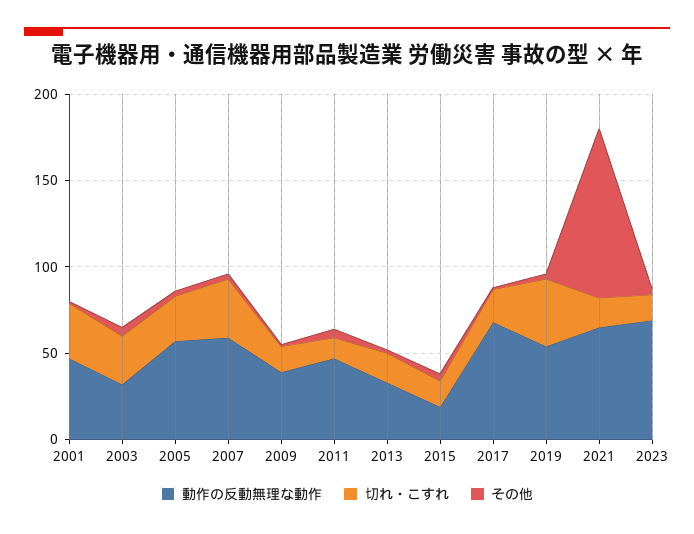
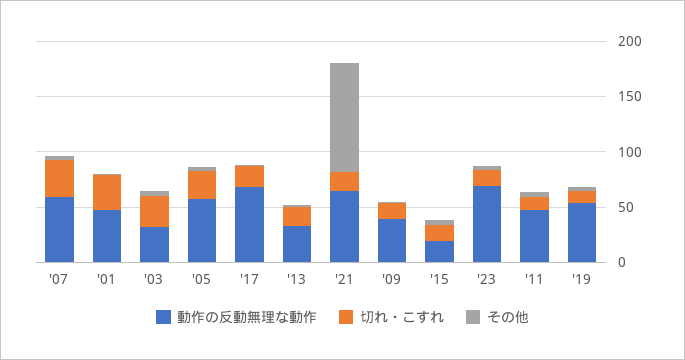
切れ・こすれ, 2019: 40 -> 10

